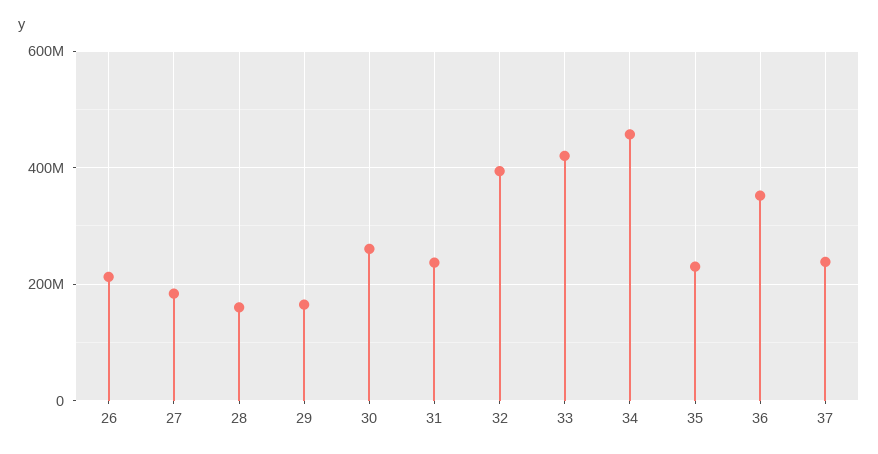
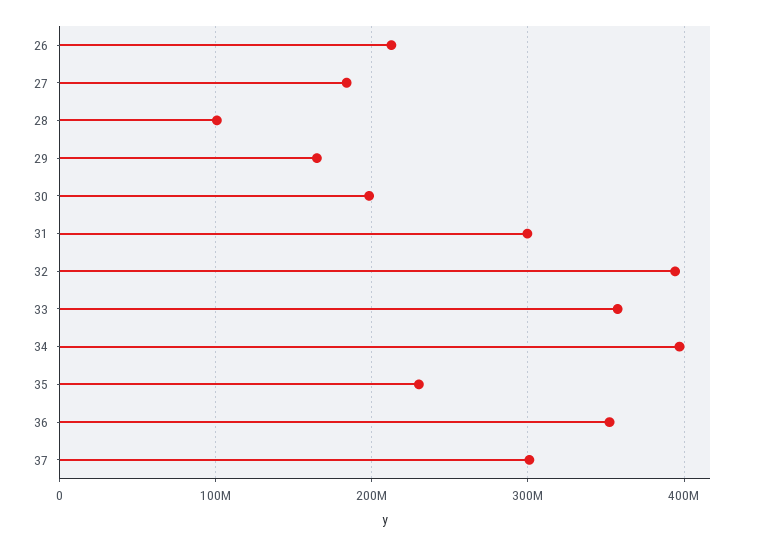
28: 160000000 -> 100000000
30: 260000000 -> 200000000
31: 240000000 -> 300000000
33: 420000000 -> 360000000
34: 460000000 -> 400000000
37: 240000000 -> 300000000

